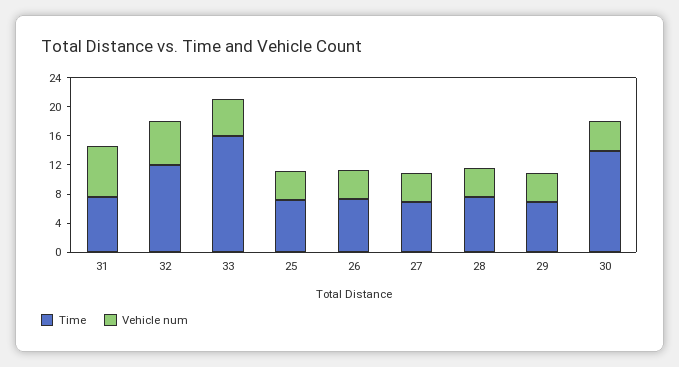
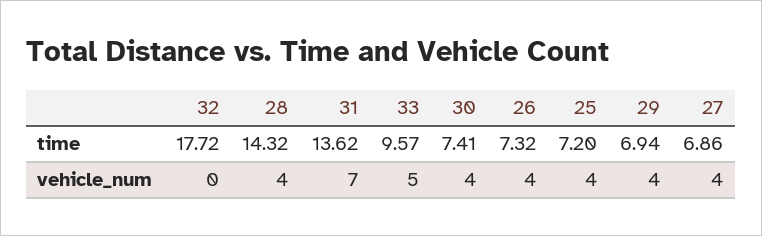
Time, 31: 8 -> 13.62
Time, 32: 12 -> 17.72
Vehicle num, 32: 6 -> 0
Time, 33: 16 -> 9.57
Time, 28: 8 -> 14.32
Time, 30: 14 -> 7.41

